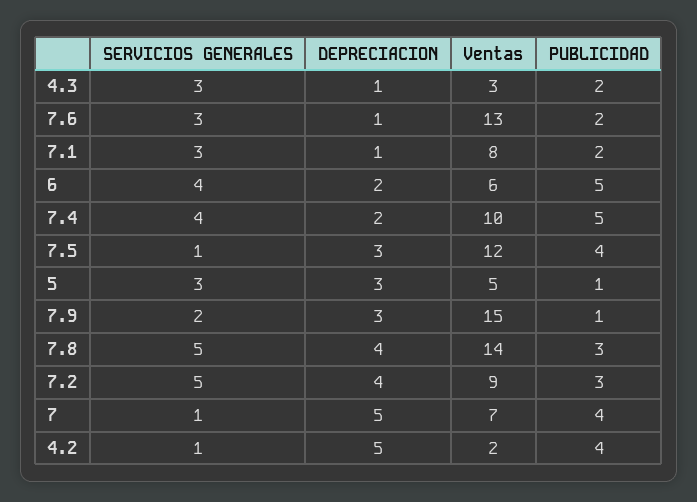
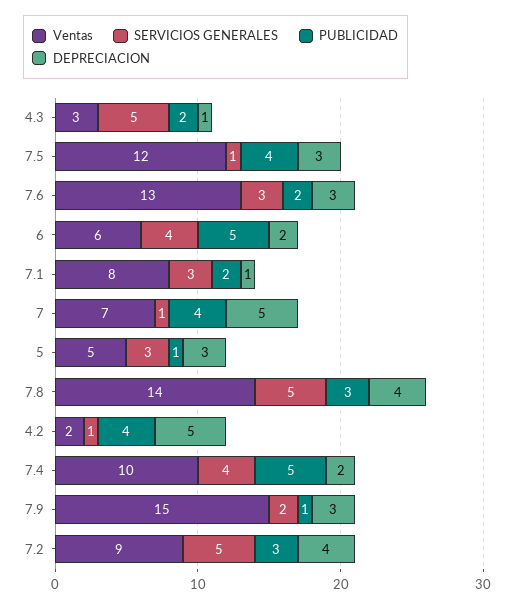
SERVICIOS GENERALES, 4.3: 3 -> 5
DEPRECIACION, 7.6: 1 -> 3

